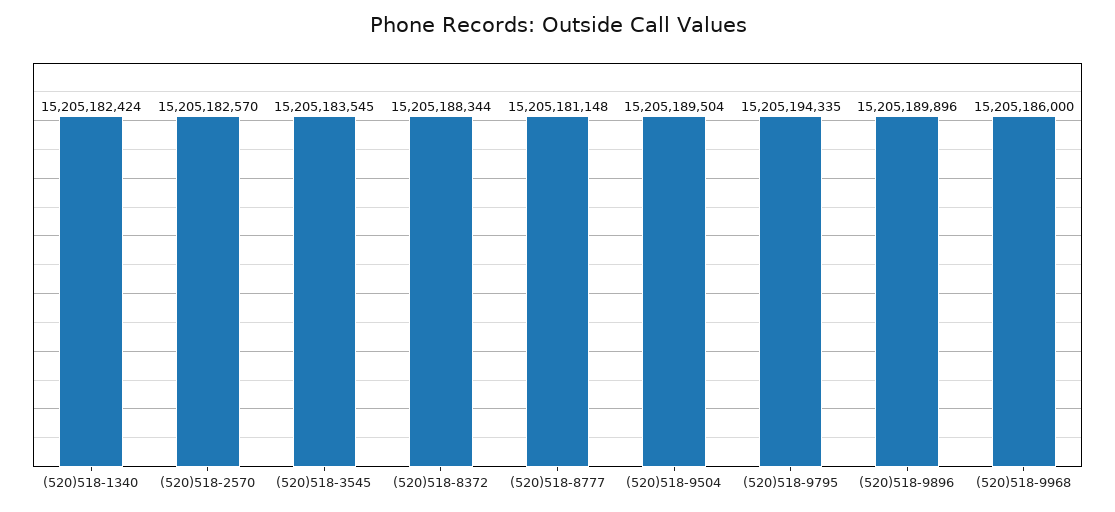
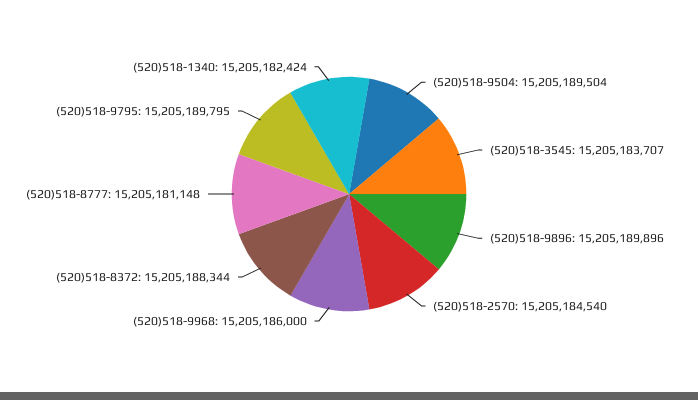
(520)518-2570: 15205182570 -> 15205184540
(520)518-3545: 15205183545 -> 15205183707
(520)518-9795: 15205194335 -> 15205189795

